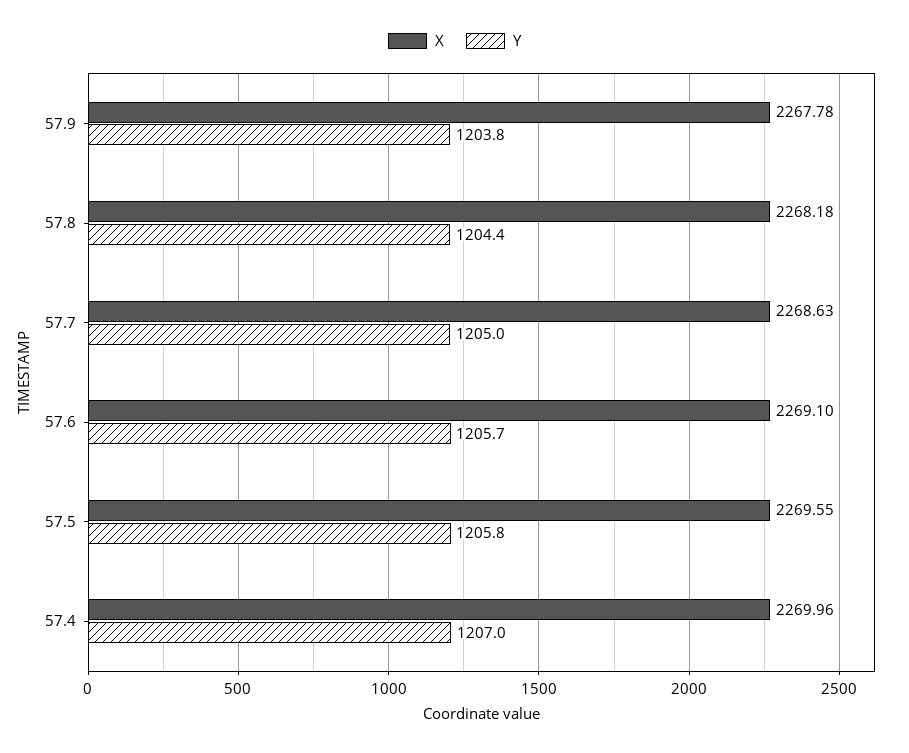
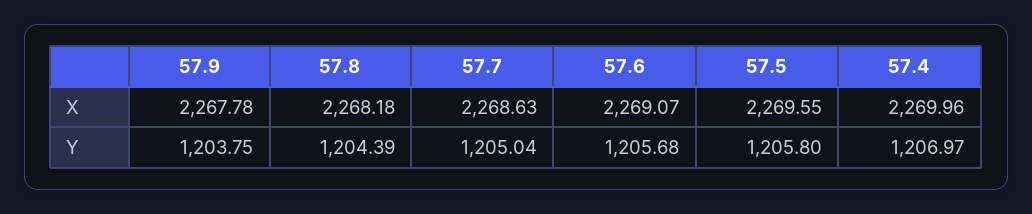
X, 57.6: 2269.1 -> 2269.07

